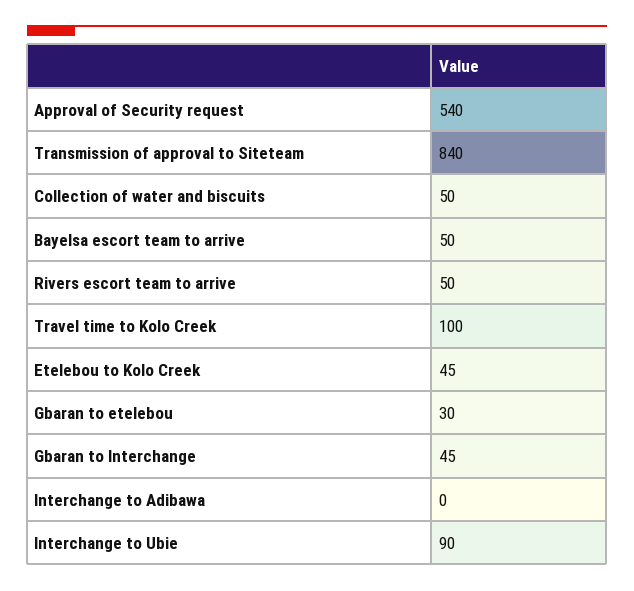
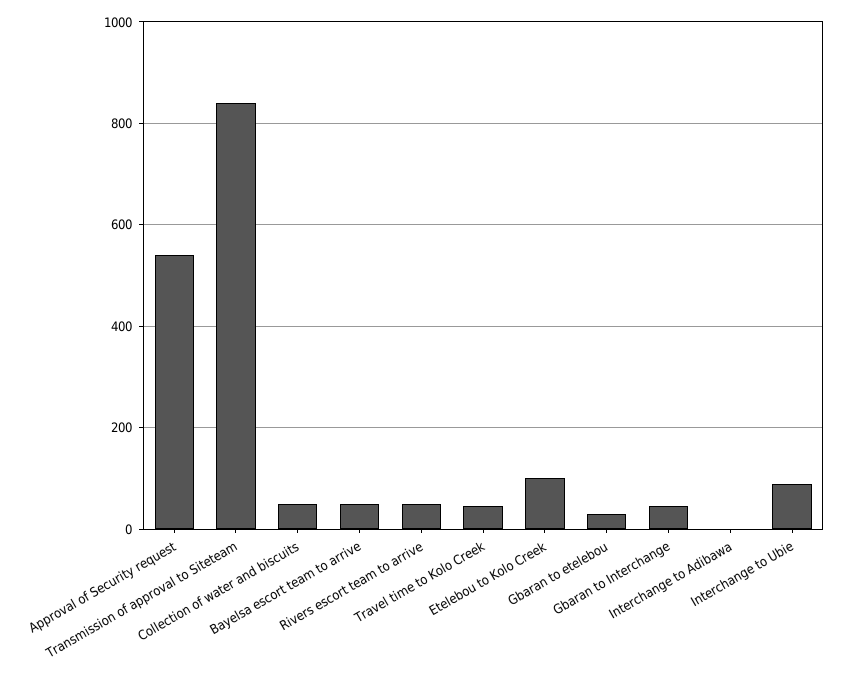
Travel time to Kolo Creek: 100 -> 40
Etelebou to Kolo Creek: 45 -> 100

